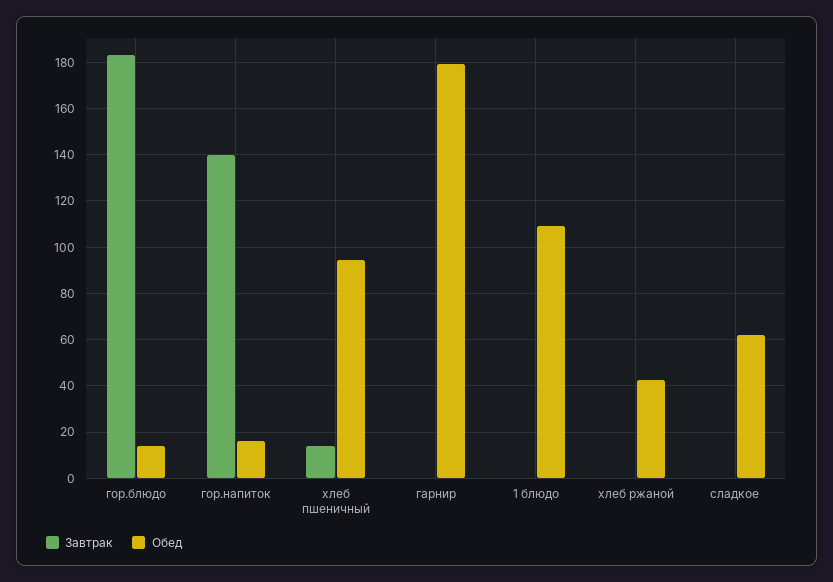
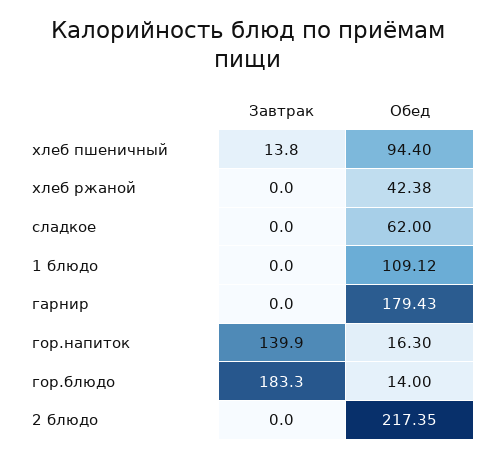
Завтрак, 2 блюдо: none -> 0
Обед, 2 блюдо: none -> 217.35

